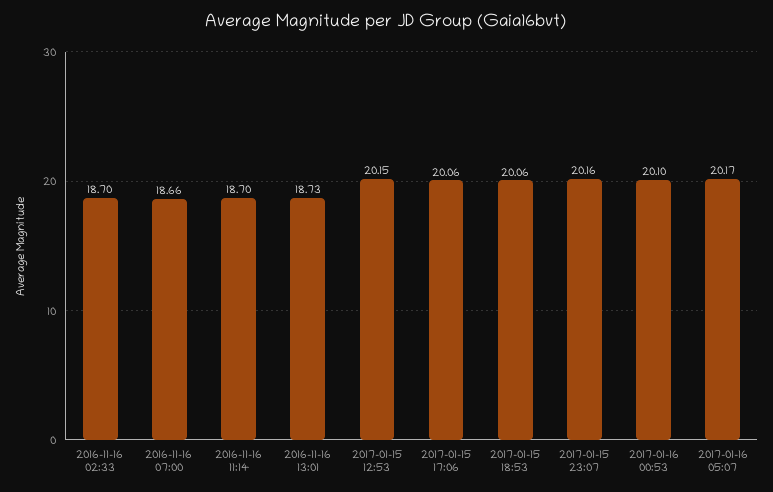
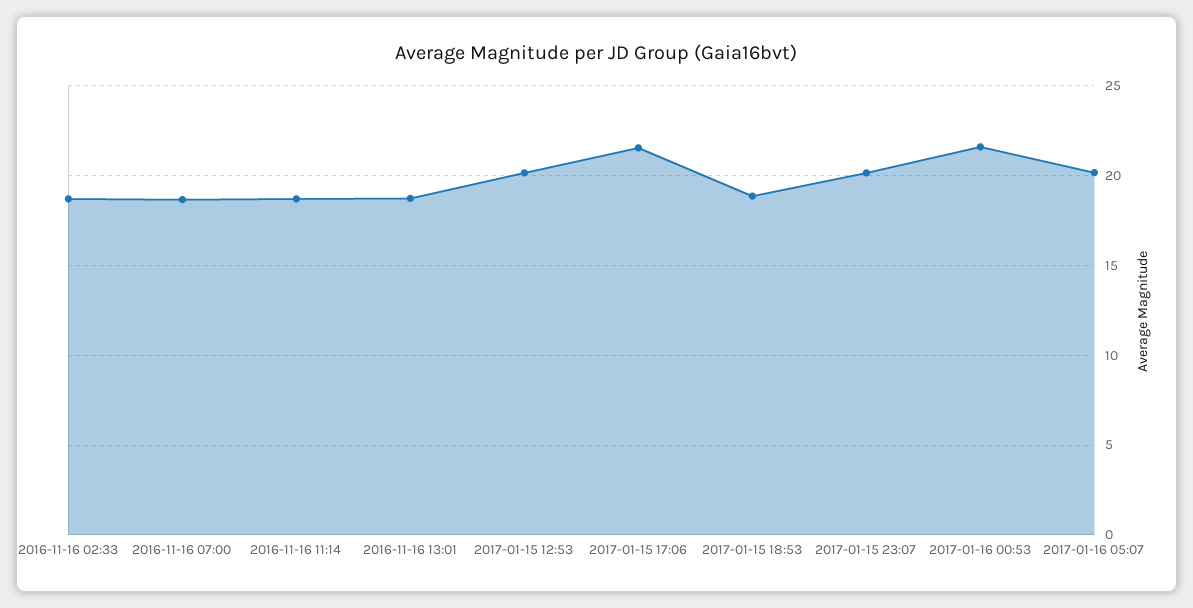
2017-01-15 17:06: 20.06 -> 21.5
2017-01-15 18:53: 20.06 -> 19
2017-01-16 00:53: 20.1 -> 21.5

